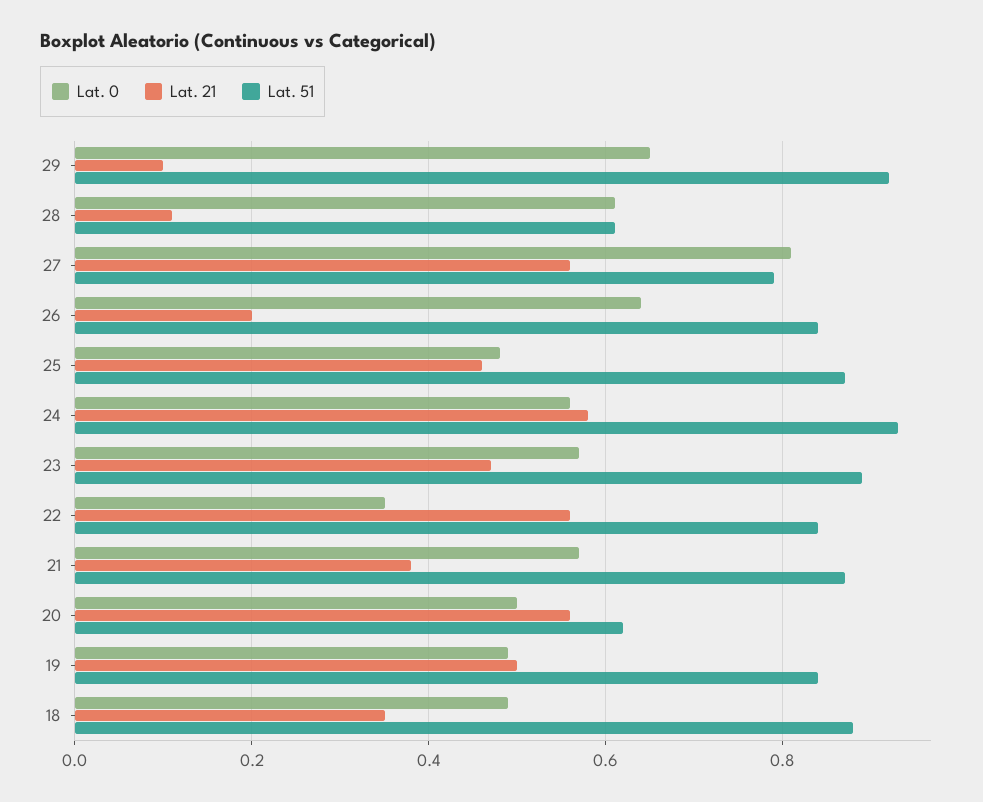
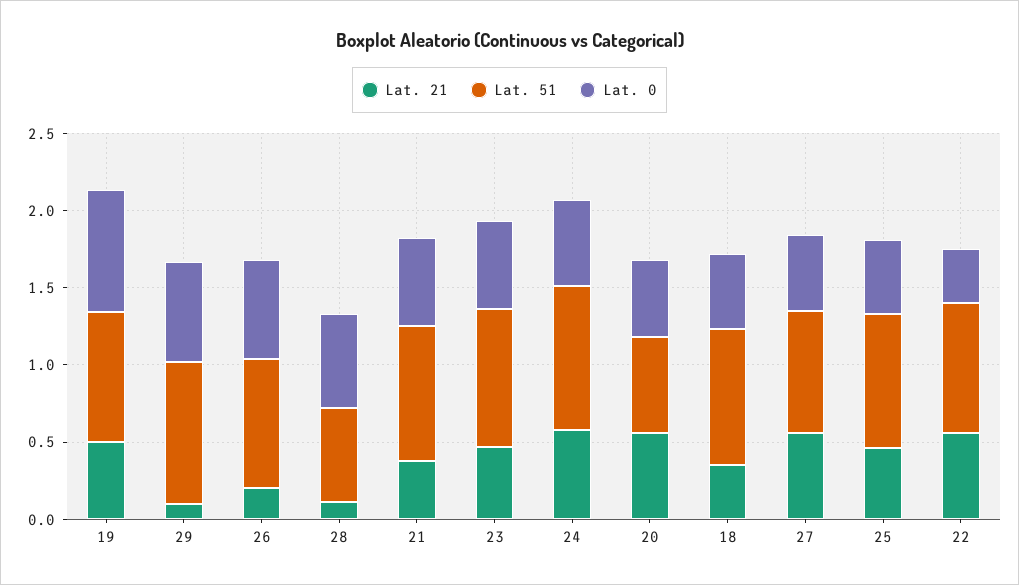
Lat. 0, 27: 0.8 -> 0.5
Lat. 0, 19: 0.5 -> 0.8

